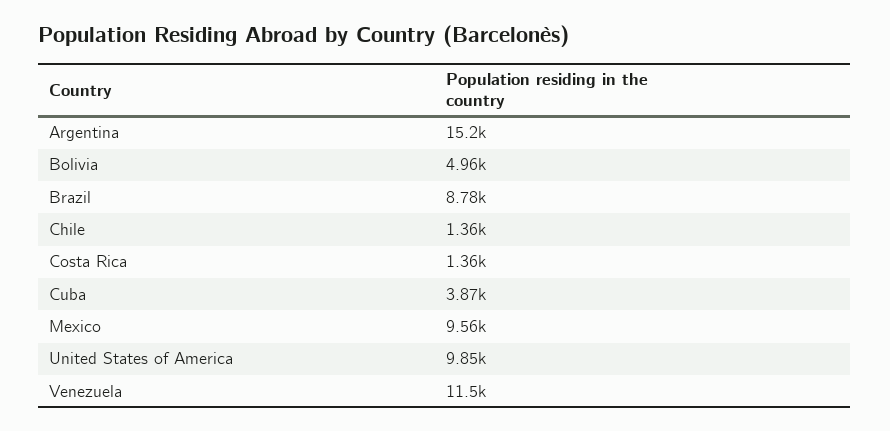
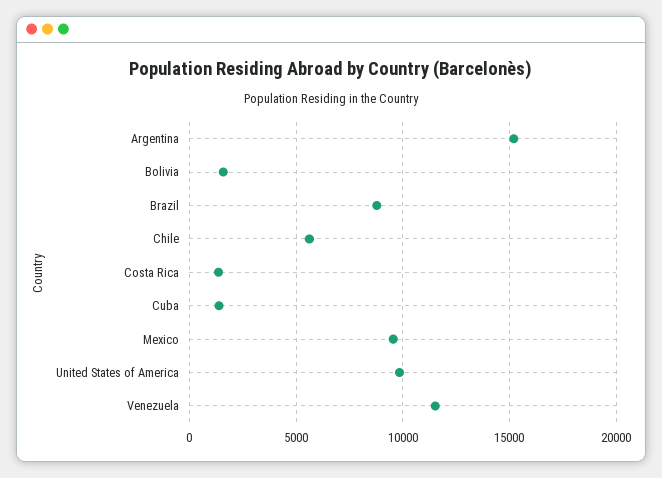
Bolivia: 4960 -> 1500
Chile: 1360 -> 5500
Cuba: 3870 -> 1500

